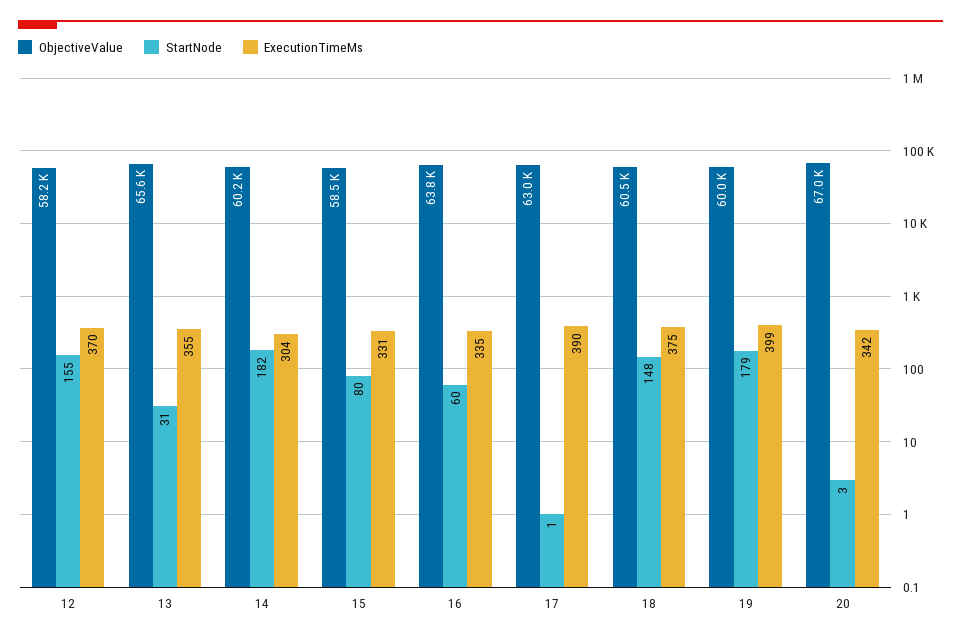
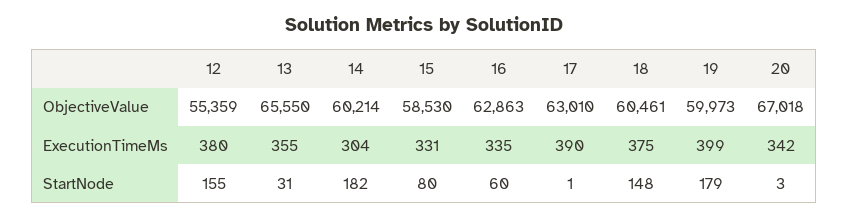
ObjectiveValue, 12: 58200 -> 55359
ExecutionTimeMs, 12: 370 -> 380
ObjectiveValue, 16: 63800 -> 62863

